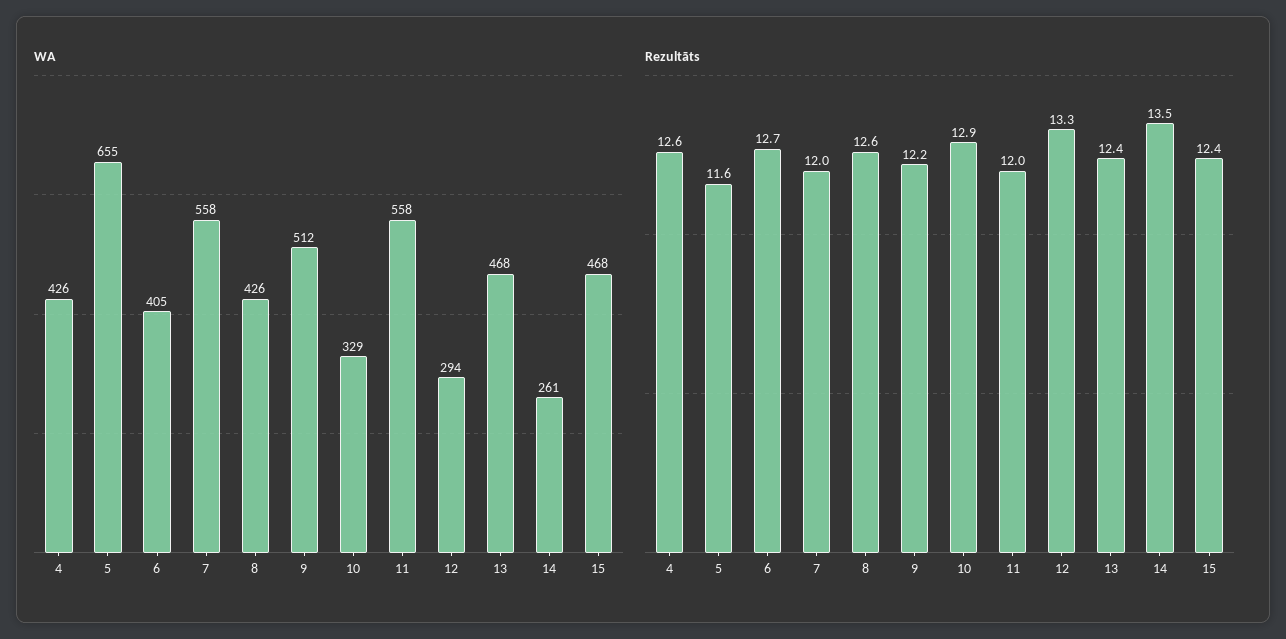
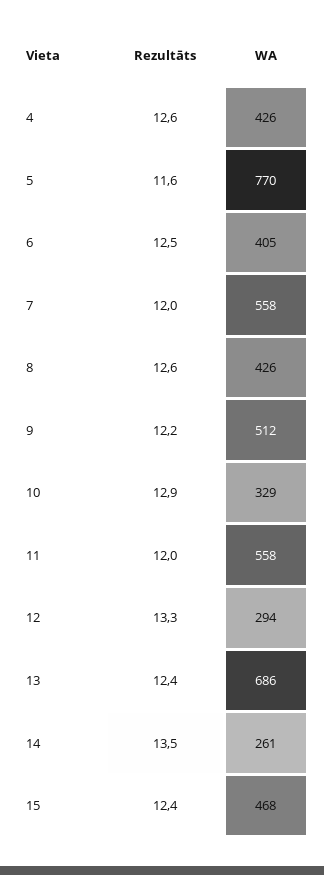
WA, 5: 655 -> 770
WA, 13: 468 -> 686
Rezultāts, 6: 12.7 -> 12.5

